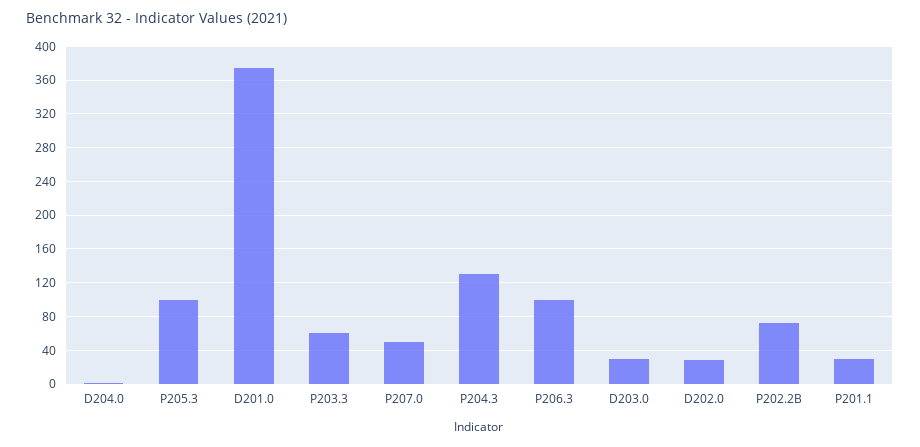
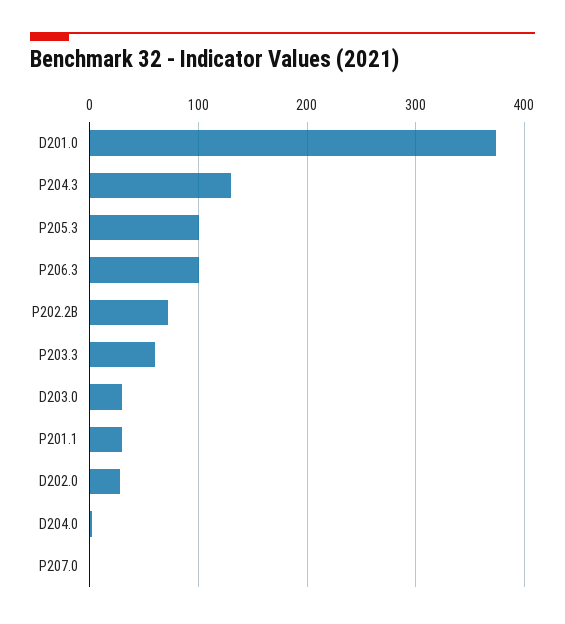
P207.0: 50 -> 0

